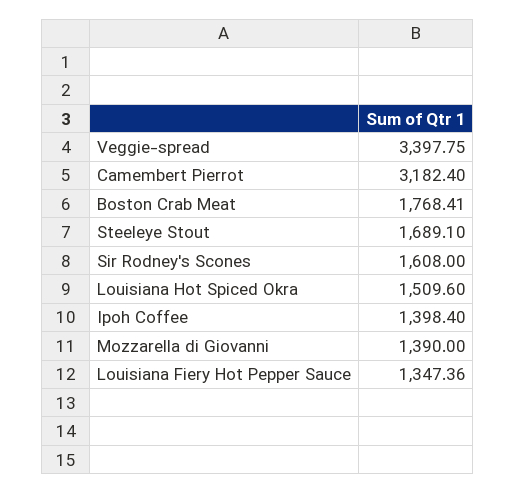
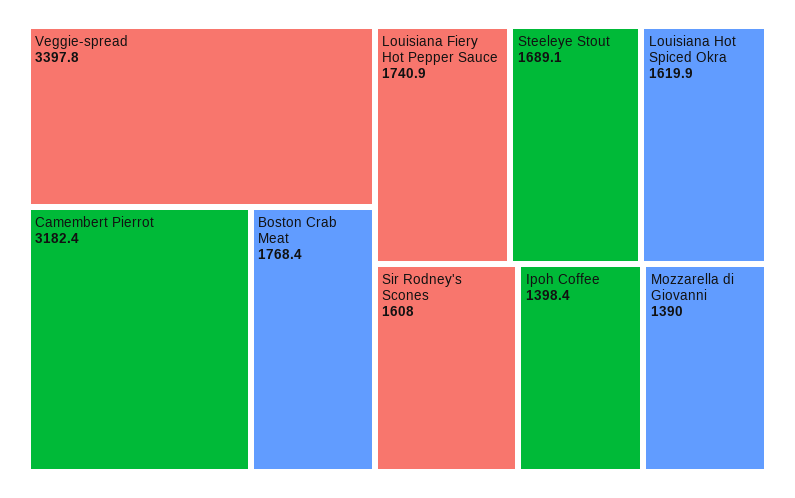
Louisiana Hot Spiced Okra: 1509.6 -> 1619.9
Louisiana Fiery Hot Pepper Sauce: 1347.36 -> 1740.9

